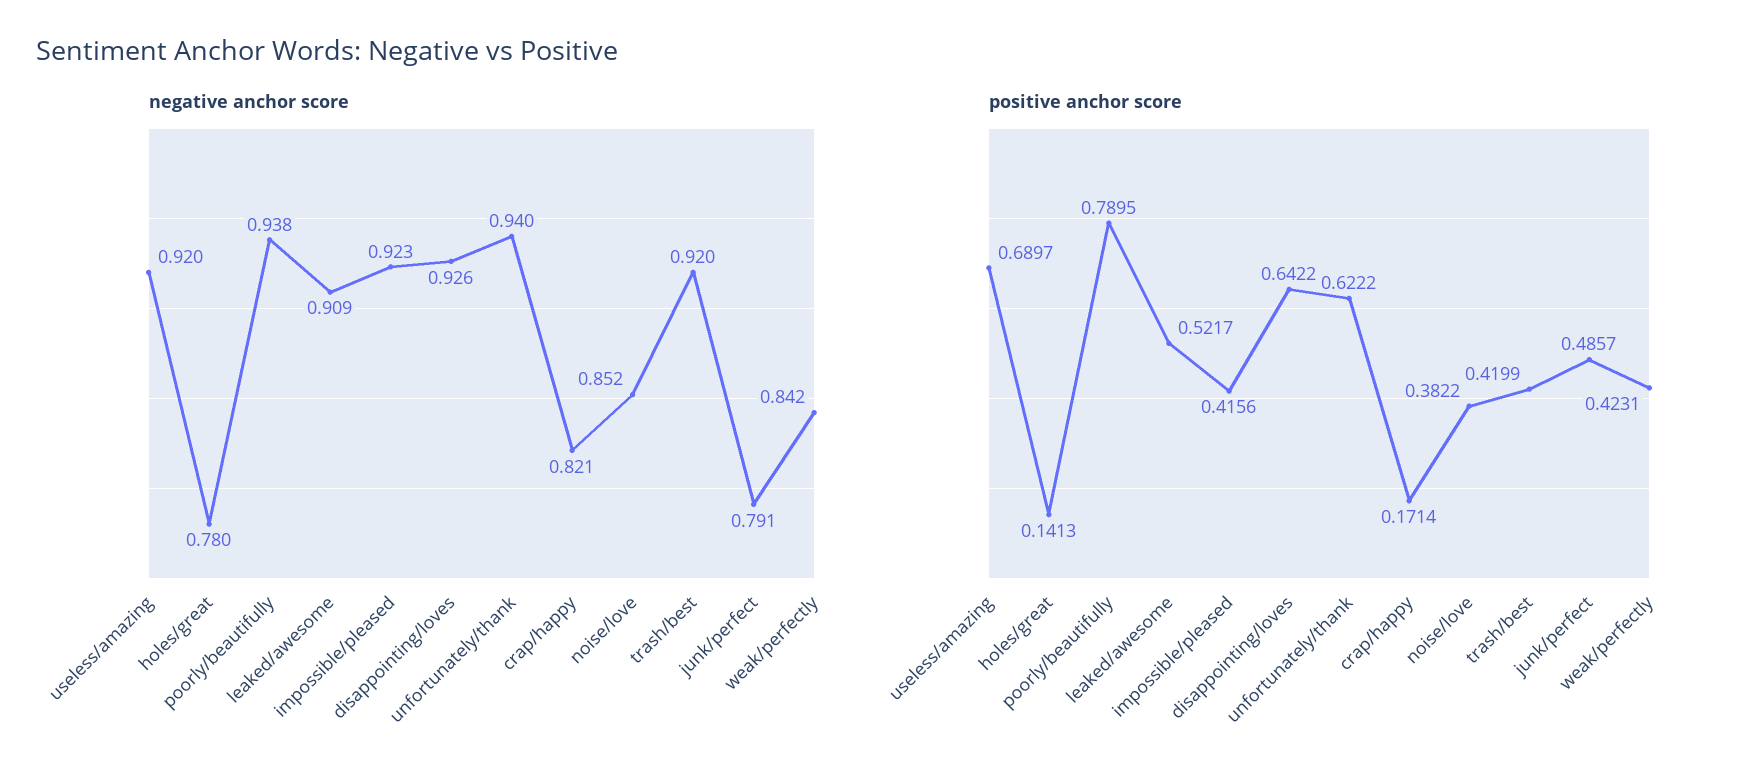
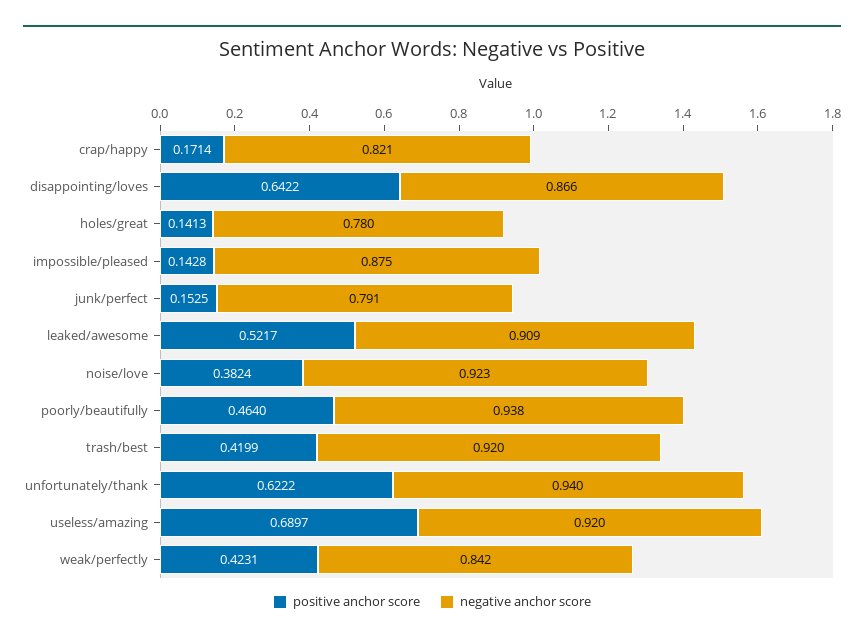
negative anchor score, impossible/pleased: 0.923 -> 0.875
negative anchor score, disappointing/loves: 0.926 -> 0.866
negative anchor score, noise/love: 0.852 -> 0.923
positive anchor score, poorly/beautifully: 0.7895 -> 0.464
positive anchor score, impossible/pleased: 0.4156 -> 0.1428
positive anchor score, noise/love: 0.3822 -> 0.3824
positive anchor score, junk/perfect: 0.4857 -> 0.1525

